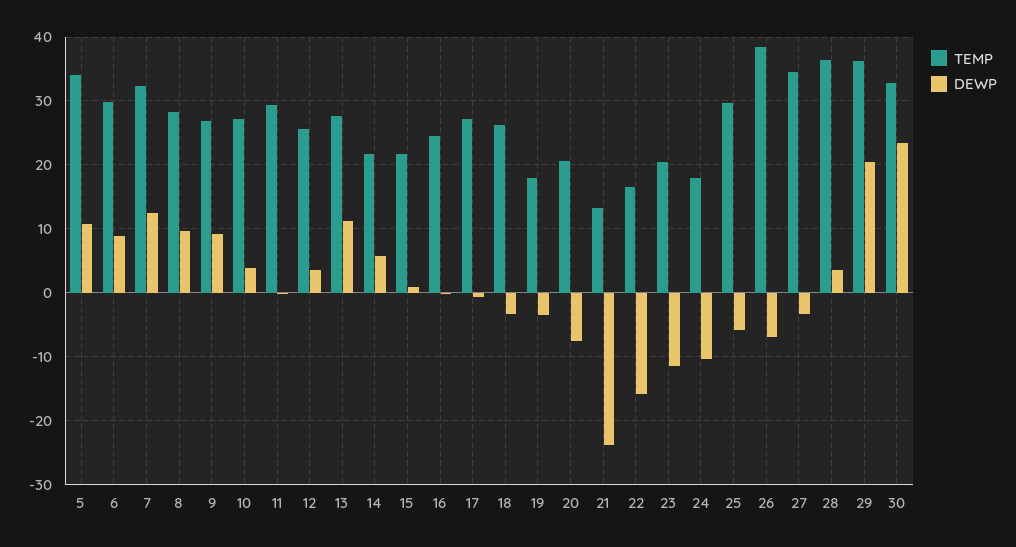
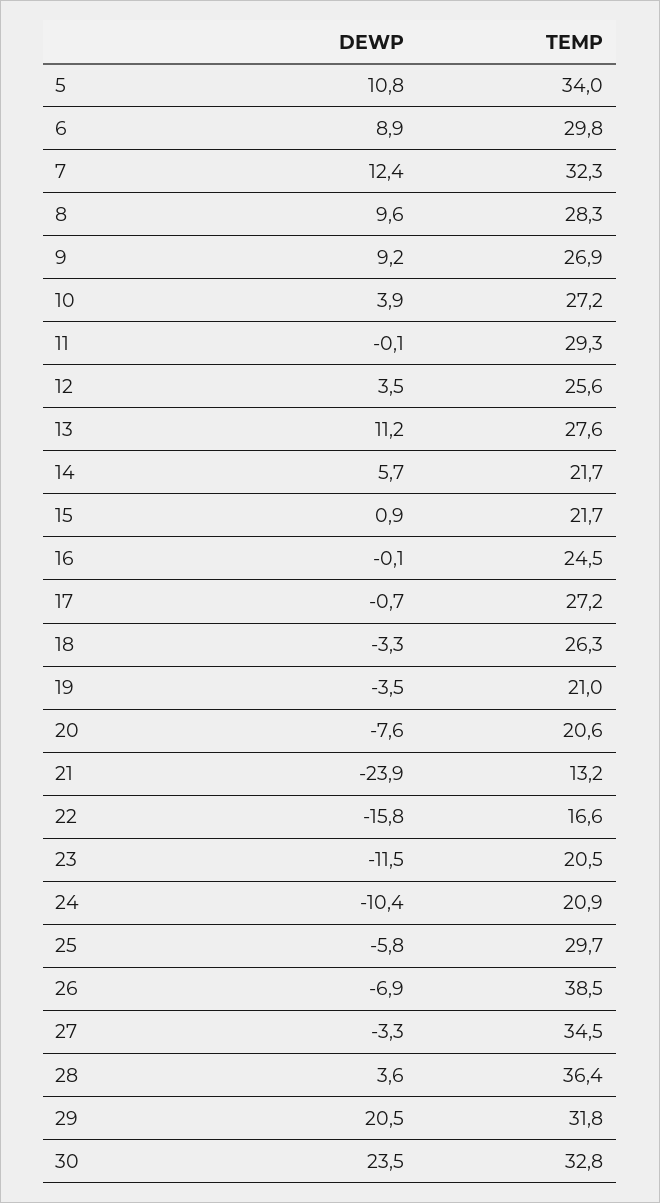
TEMP, 19: 18 -> 21
TEMP, 24: 18 -> 20.9
TEMP, 29: 36 -> 31.8

